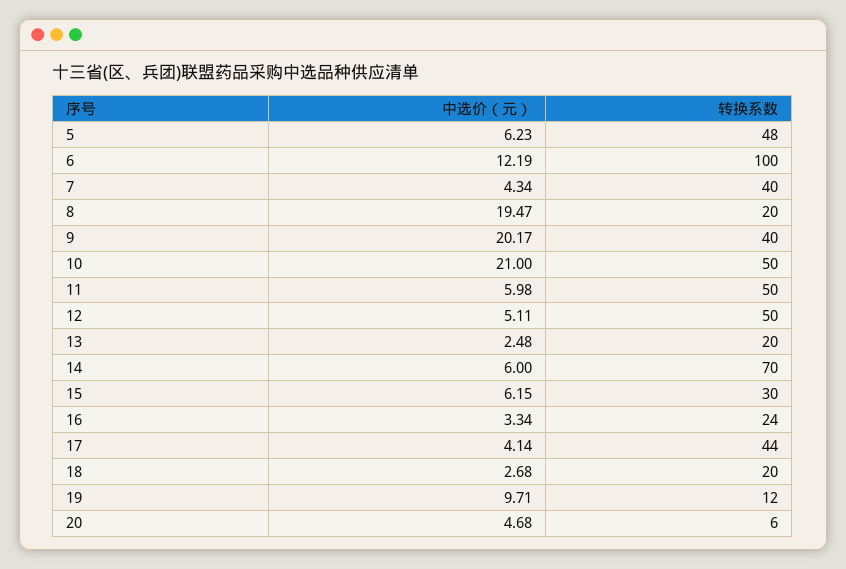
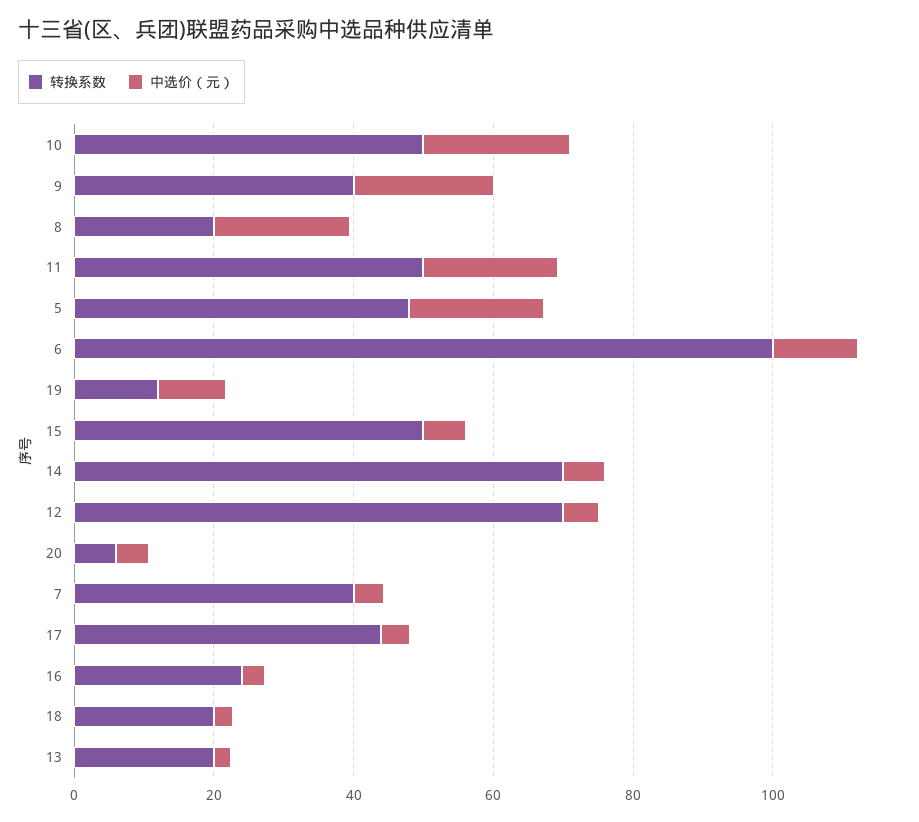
中选价（元）, 5: 6.23 -> 20
中选价（元）, 11: 5.98 -> 20
转换系数, 12: 50 -> 70
转换系数, 15: 30 -> 50

